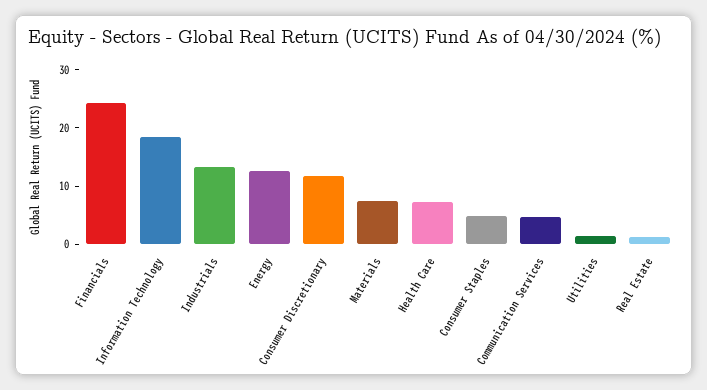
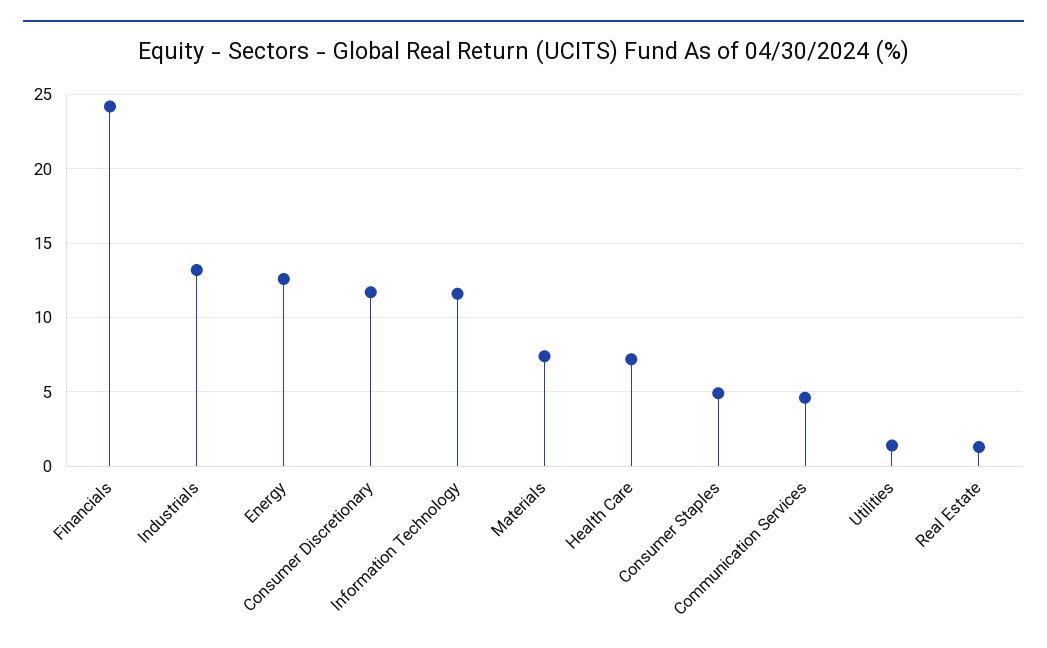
Information Technology: 18 -> 11.5

